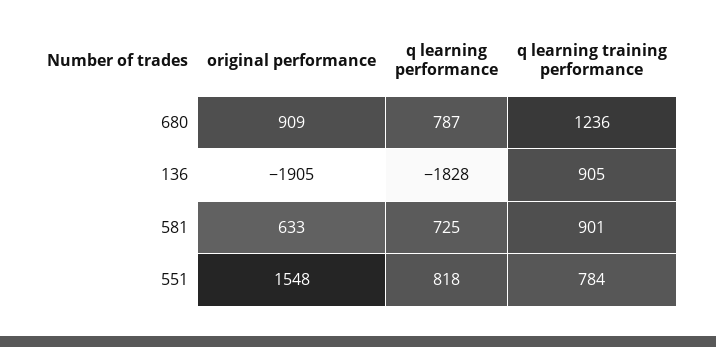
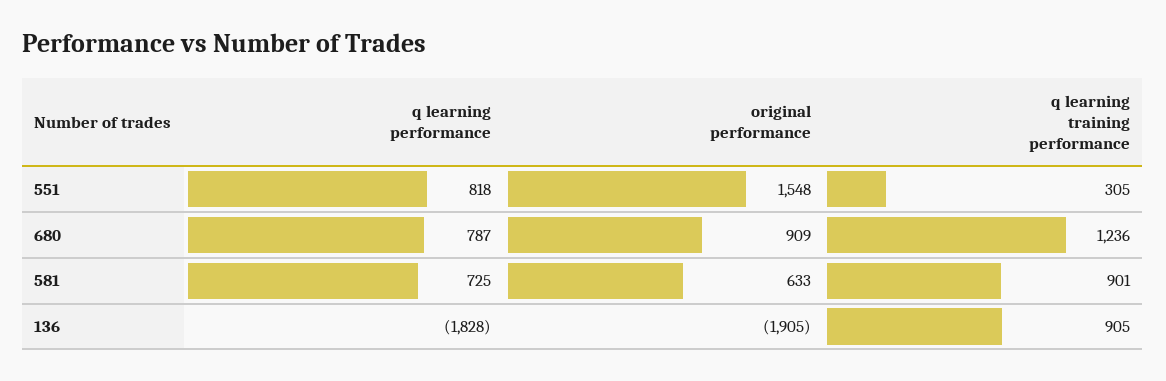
q learning training performance, 551: 784 -> 305

